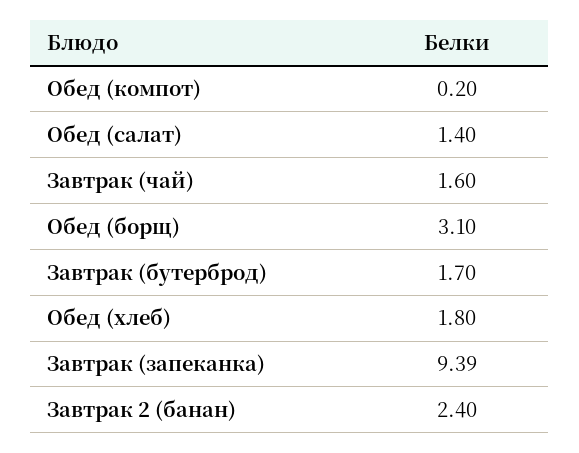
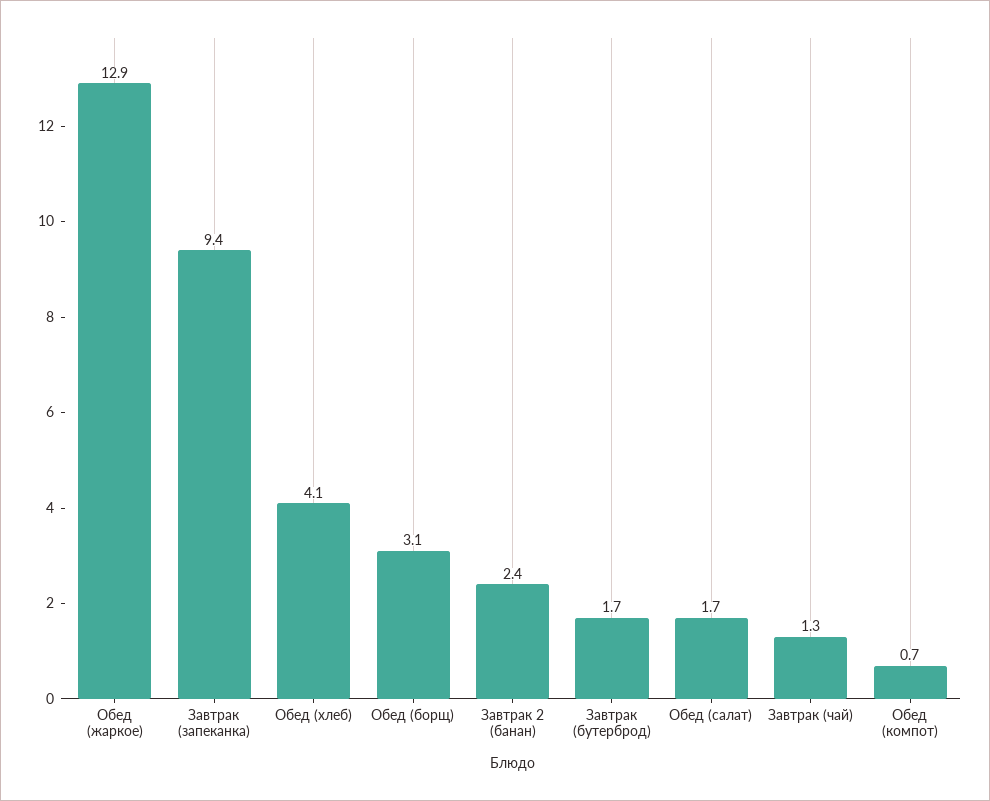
Обед (компот): 0.2 -> 0.7
Обед (салат): 1.4 -> 1.7
Завтрак (чай): 1.6 -> 1.3
Обед (хлеб): 1.8 -> 4.1
Обед (жаркое): none -> 12.9

